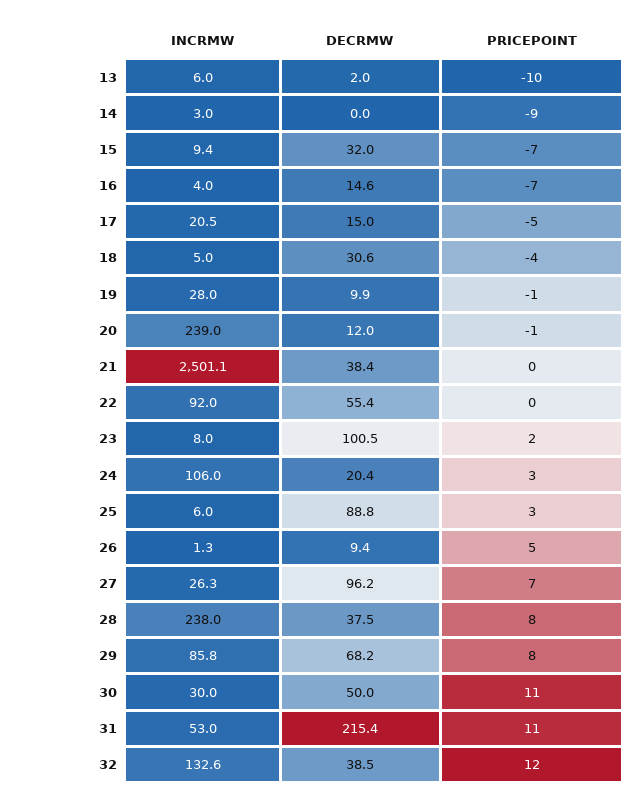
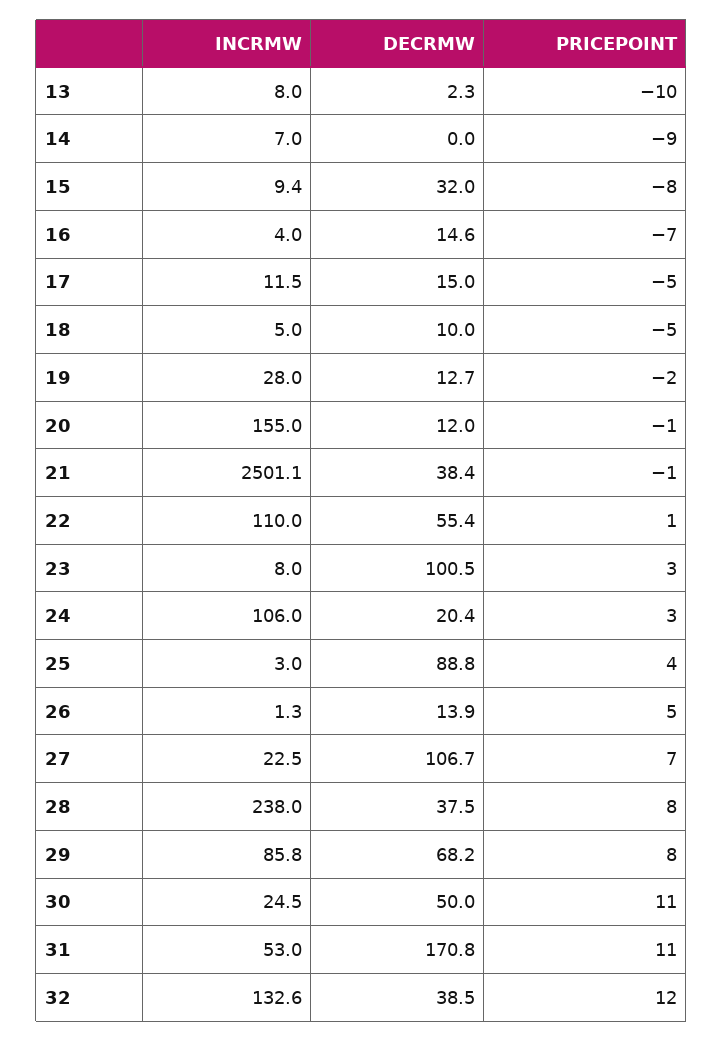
INCRMW, 13: 6 -> 8
DECRMW, 13: 2 -> 2.3
INCRMW, 14: 3 -> 7
PRICEPOINT, 15: -7 -> -8
INCRMW, 17: 20.5 -> 11.5
DECRMW, 18: 30.6 -> 10
PRICEPOINT, 18: -4 -> -5
DECRMW, 19: 9.9 -> 12.7
PRICEPOINT, 19: -1 -> -2
INCRMW, 20: 239 -> 155
PRICEPOINT, 21: 0 -> -1
INCRMW, 22: 92 -> 110
PRICEPOINT, 22: 0 -> 1
PRICEPOINT, 23: 2 -> 3
INCRMW, 25: 6 -> 3
PRICEPOINT, 25: 3 -> 4
DECRMW, 26: 9.4 -> 13.9
INCRMW, 27: 26.3 -> 22.5
DECRMW, 27: 96.2 -> 106.7
INCRMW, 30: 30 -> 24.5
DECRMW, 31: 215.4 -> 170.8

